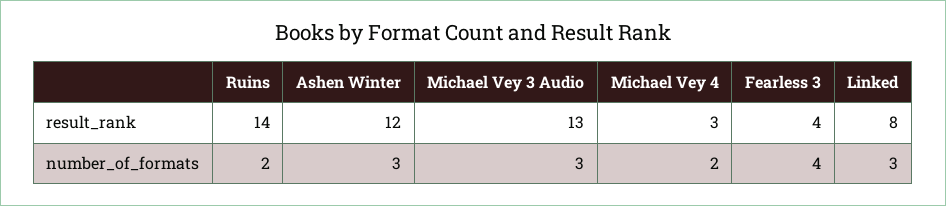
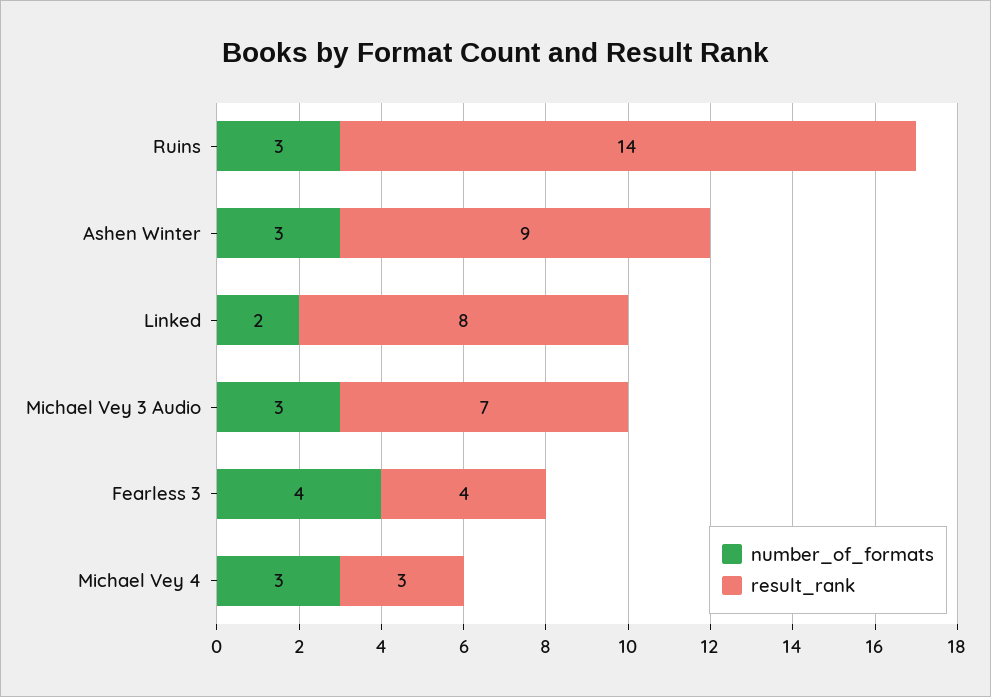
result_rank, Ashen Winter: 12 -> 9
result_rank, Michael Vey 3 Audio: 13 -> 7
number_of_formats, Ruins: 2 -> 3
number_of_formats, Michael Vey 4: 2 -> 3
number_of_formats, Linked: 3 -> 2

